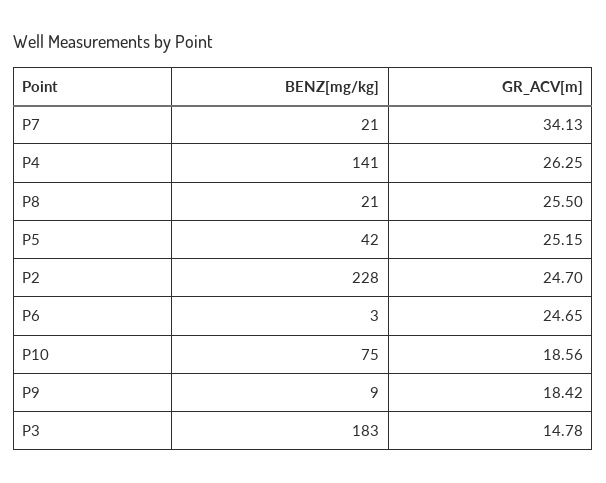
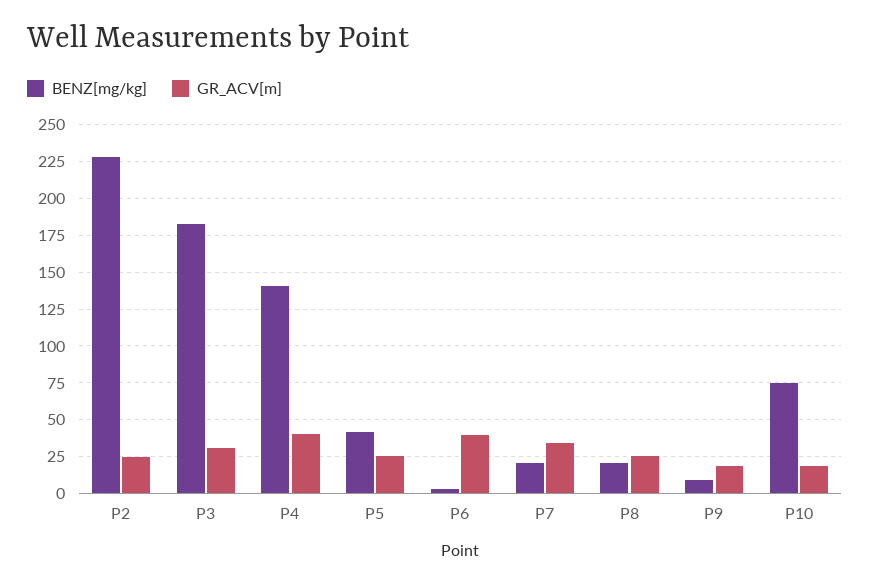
GR_ACV[m], P4: 26.25 -> 40
GR_ACV[m], P6: 24.65 -> 40
GR_ACV[m], P3: 14.78 -> 30

